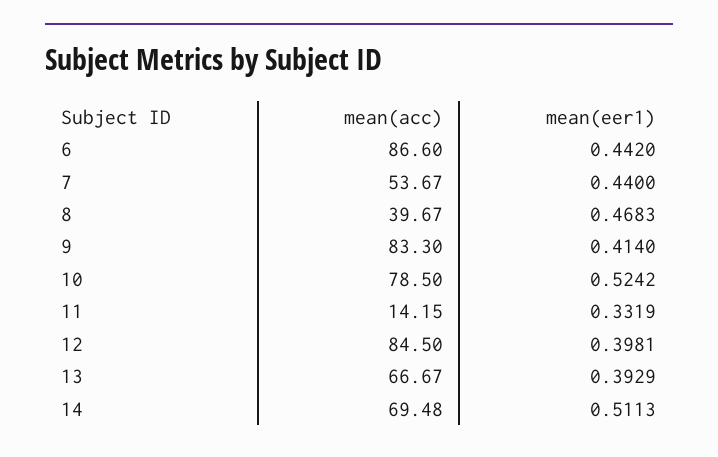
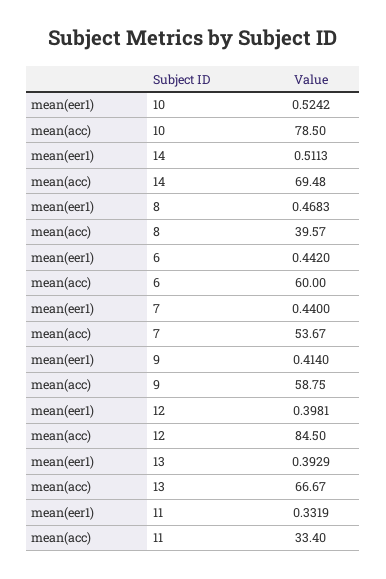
mean(acc), 6: 86.6 -> 60
mean(acc), 8: 39.67 -> 39.57
mean(acc), 9: 83.3 -> 58.75
mean(acc), 11: 14.15 -> 33.4

